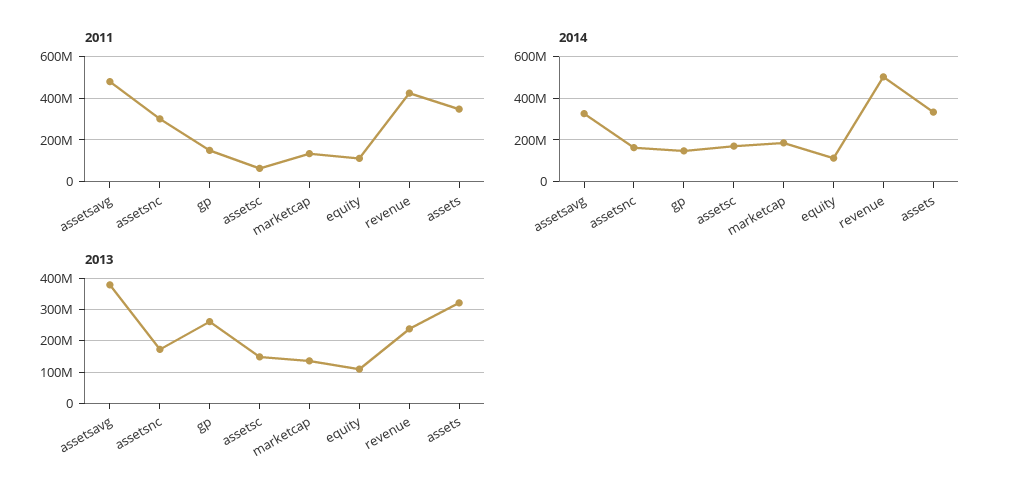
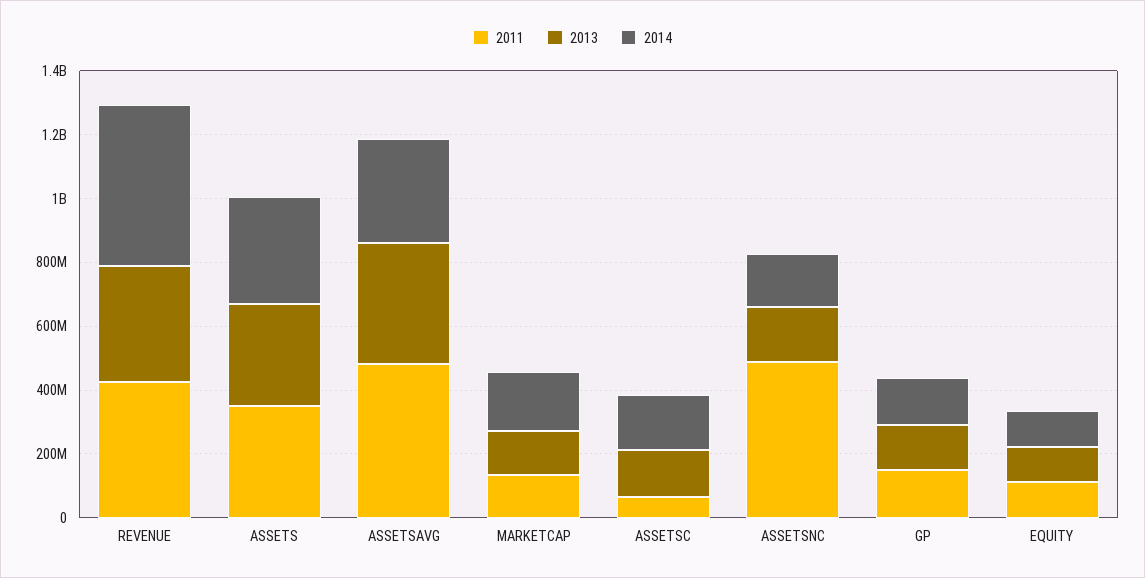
2011, assetsnc: 300000000 -> 500000000
2013, gp: 260000000 -> 150000000
2013, revenue: 240000000 -> 350000000

